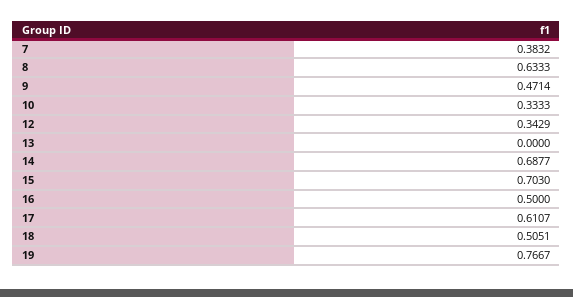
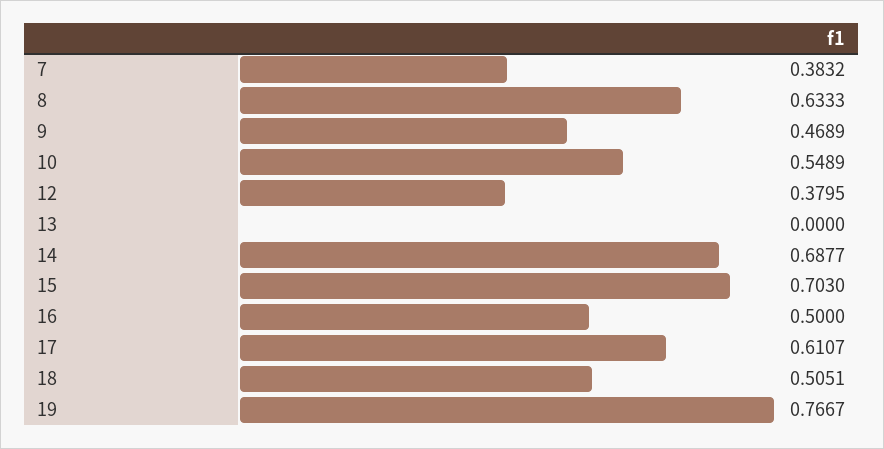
9: 0.4714 -> 0.4689
10: 0.3333 -> 0.5489
12: 0.3429 -> 0.3795

